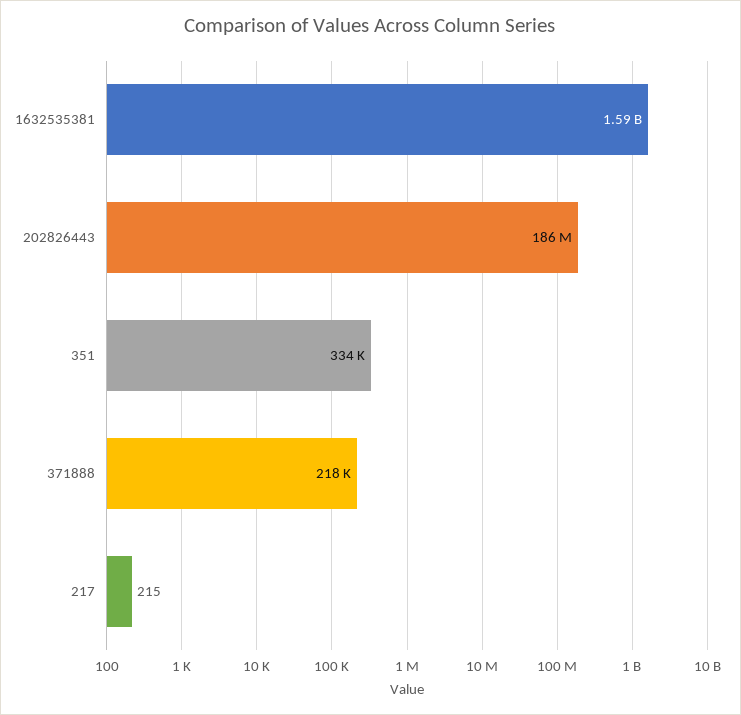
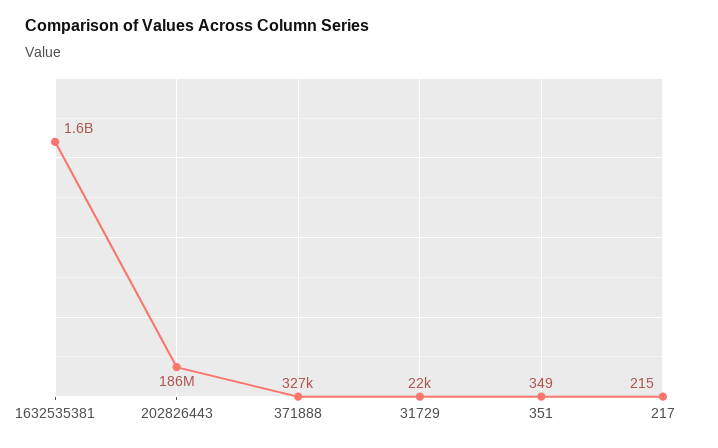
351: 334000 -> 349
371888: 218000 -> 327000
31729: none -> 22000

